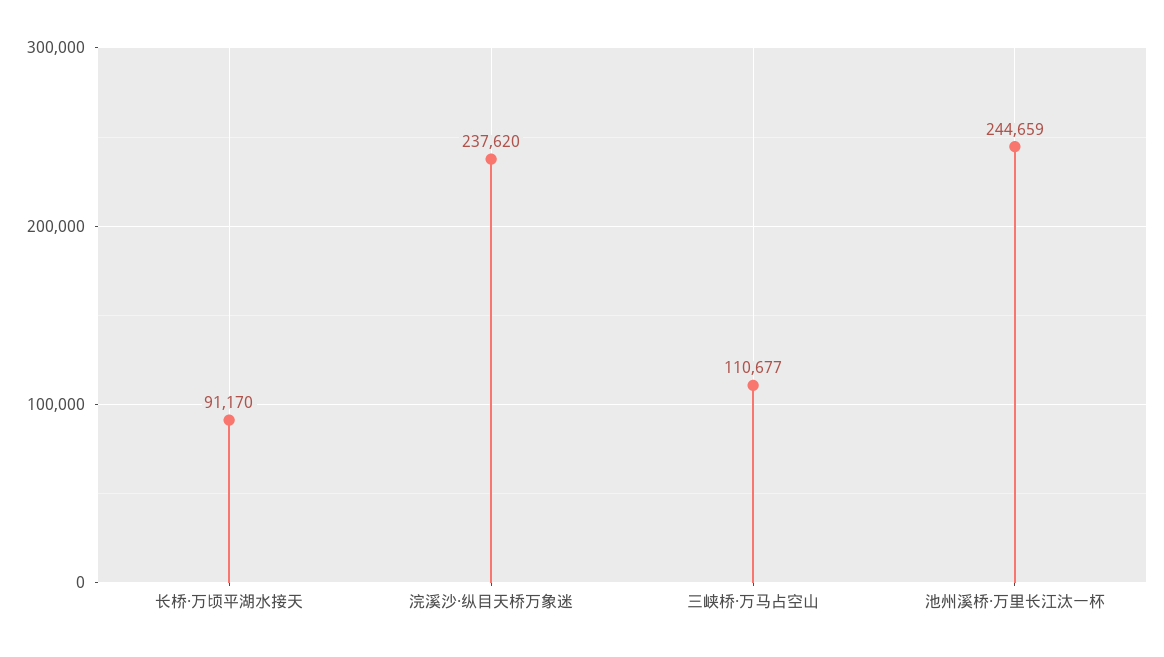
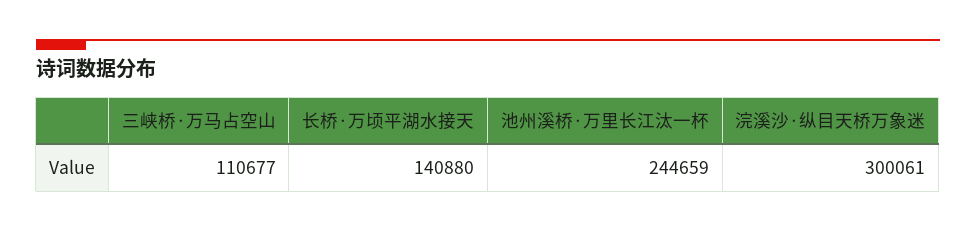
长桥·万顷平湖水接天: 91170 -> 140880
浣溪沙·纵目天桥万象迷: 237620 -> 300061

